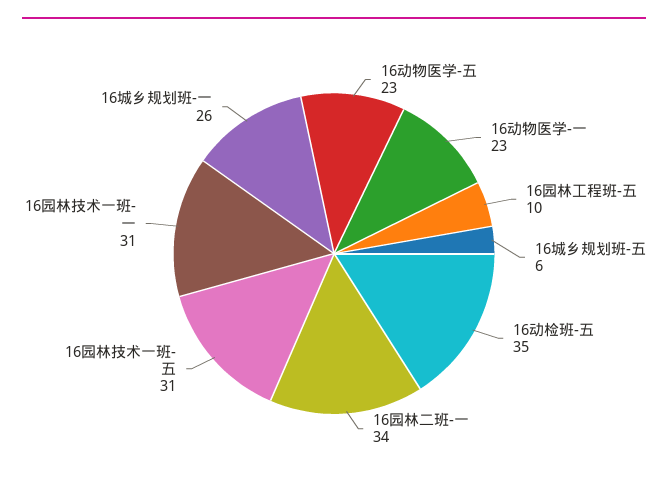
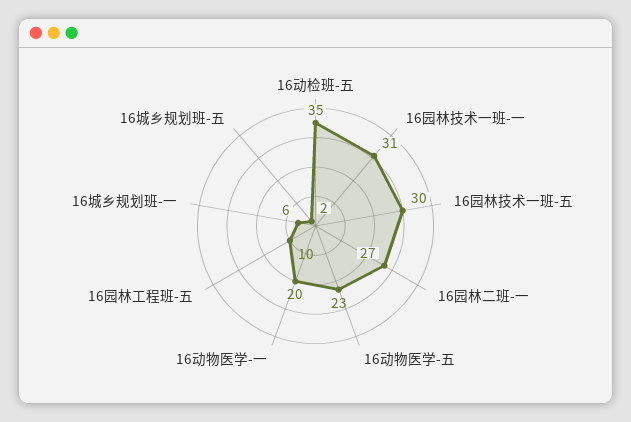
16动物医学-一: 23 -> 20
16城乡规划班-五: 6 -> 2
16园林二班-一: 34 -> 27
16园林技术一班-五: 31 -> 30
16城乡规划班-一: 26 -> 6

